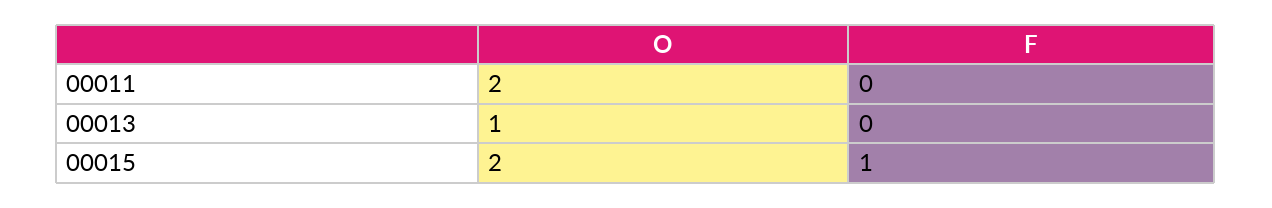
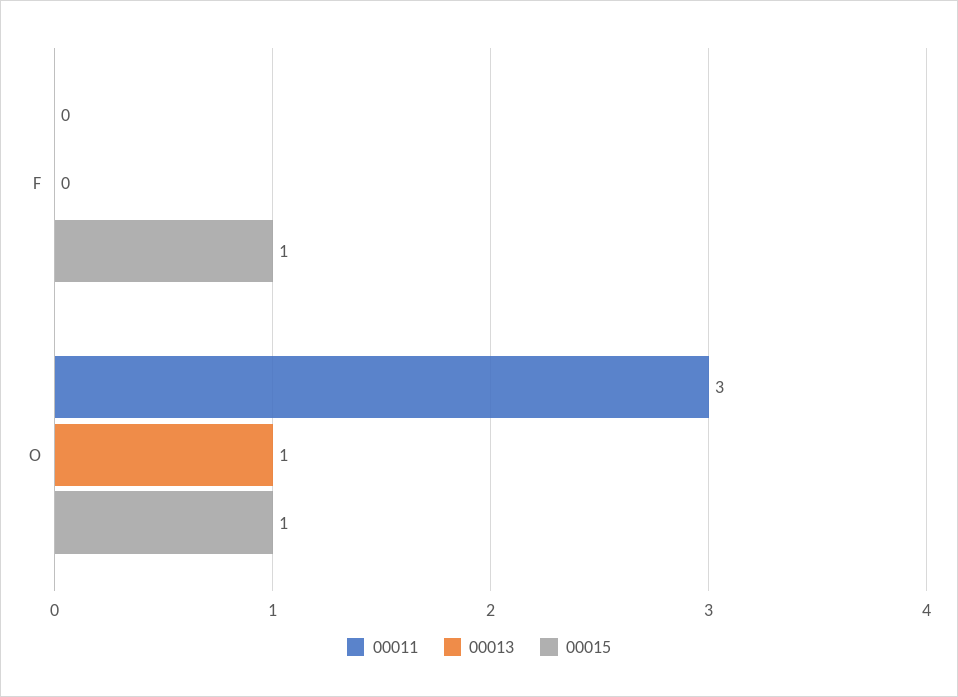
00011, O: 2 -> 3
00015, O: 2 -> 1

